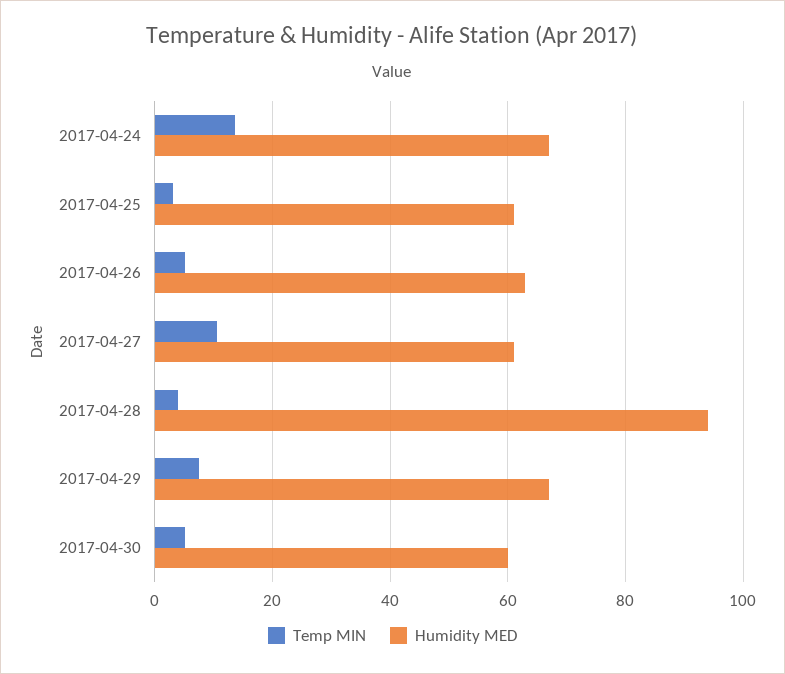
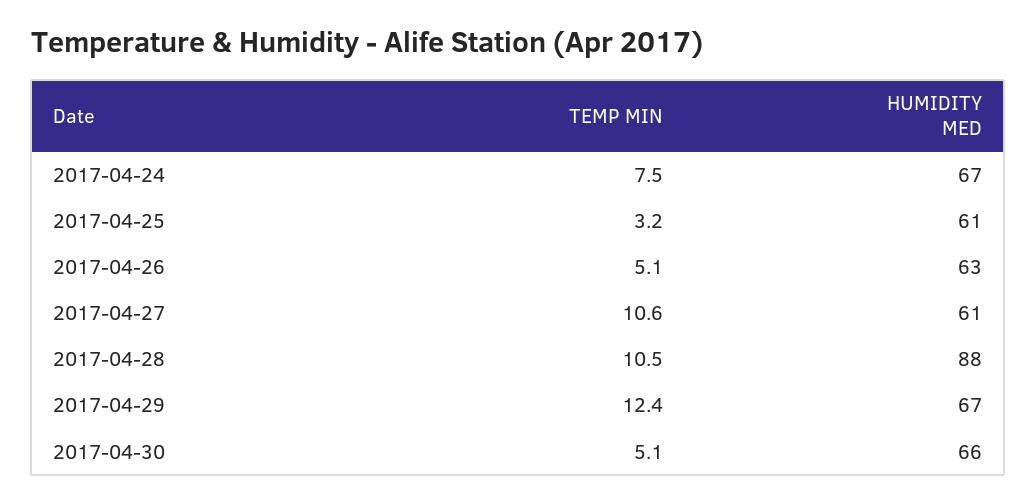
Temp MIN, 2017-04-24: 14 -> 7.5
Temp MIN, 2017-04-28: 4 -> 10.5
Humidity MED, 2017-04-28: 94 -> 88
Temp MIN, 2017-04-29: 8 -> 12.4
Humidity MED, 2017-04-30: 60 -> 66

